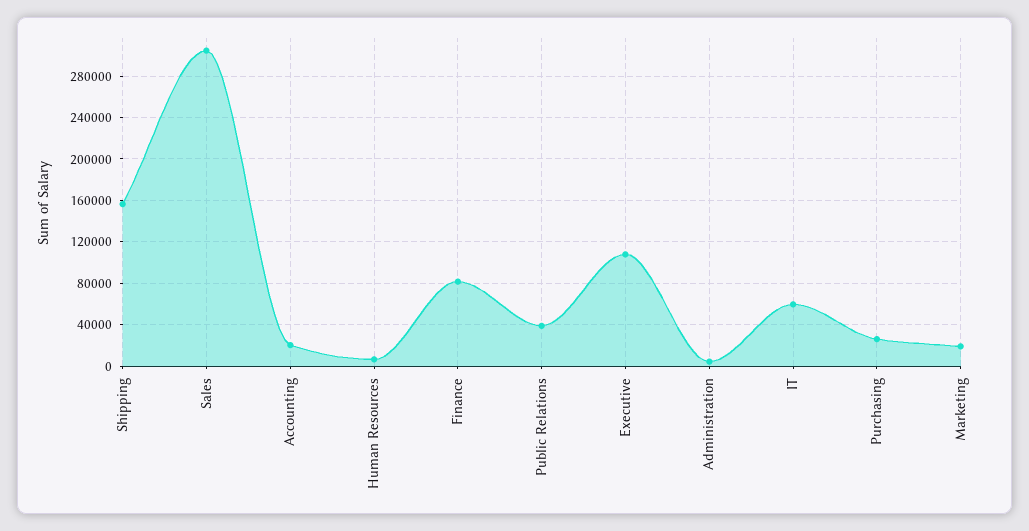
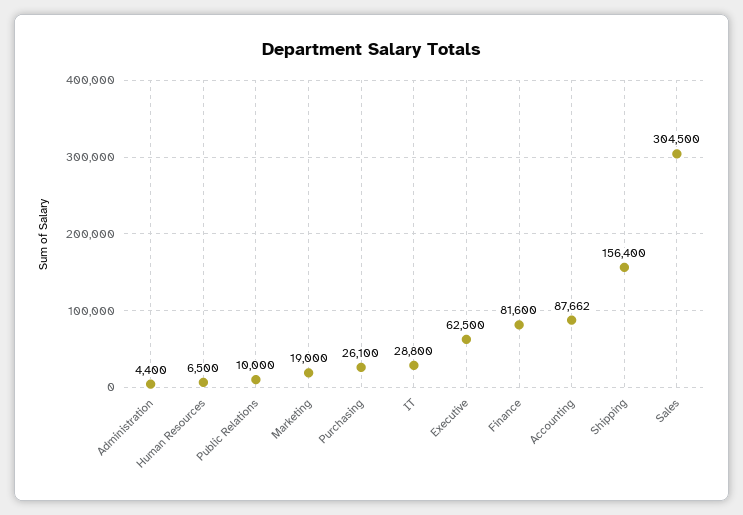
Accounting: 20000 -> 87662
Public Relations: 40000 -> 10000
Executive: 110000 -> 62500
IT: 60000 -> 28800

